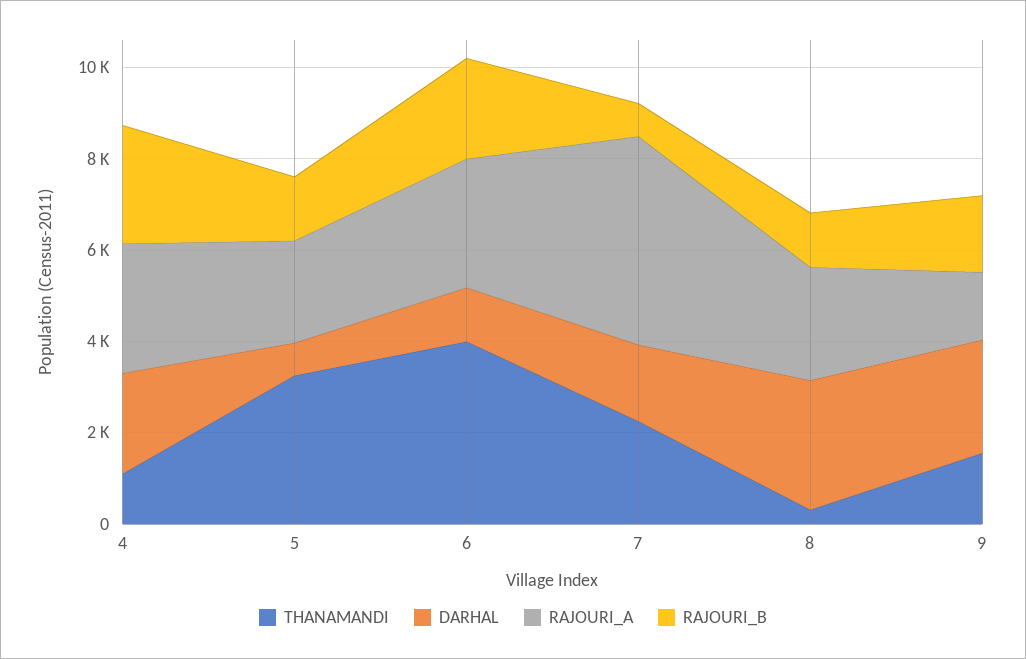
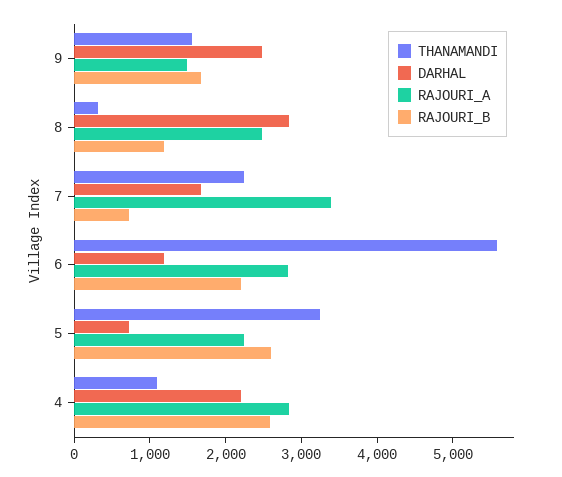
RAJOURI_B, 5: 1500 -> 2600
THANAMANDI, 6: 4000 -> 5600
RAJOURI_A, 7: 4500 -> 3400

